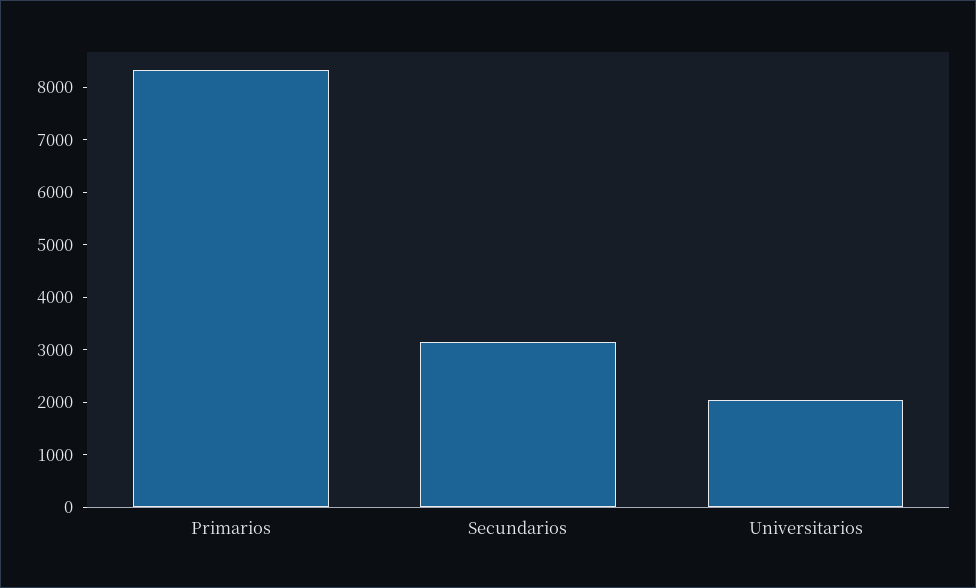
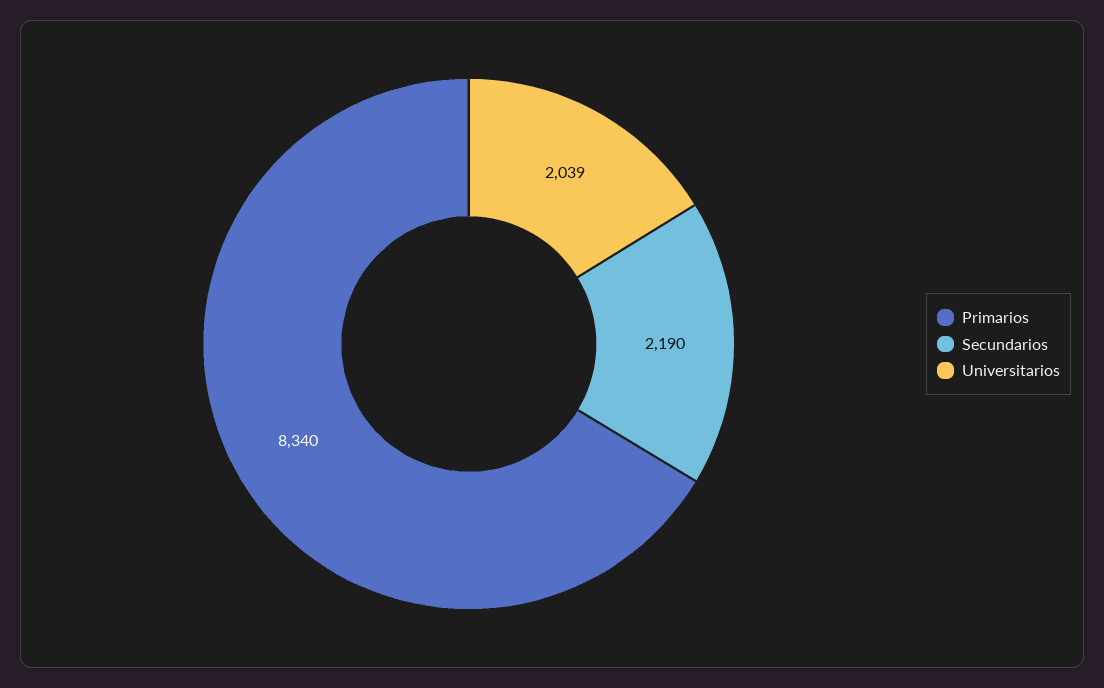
Secundarios: 3200 -> 2190

